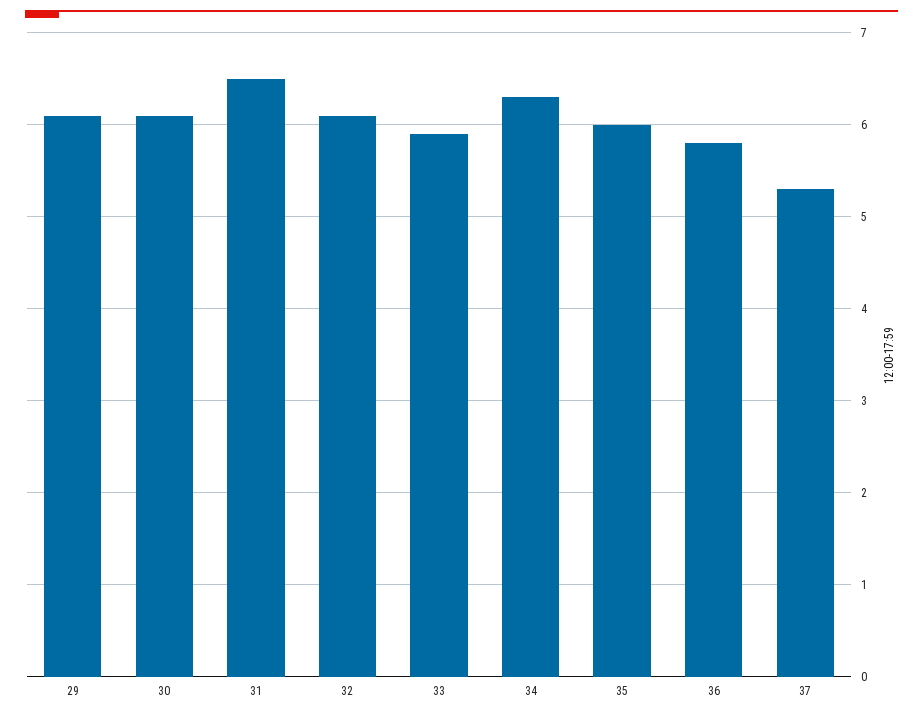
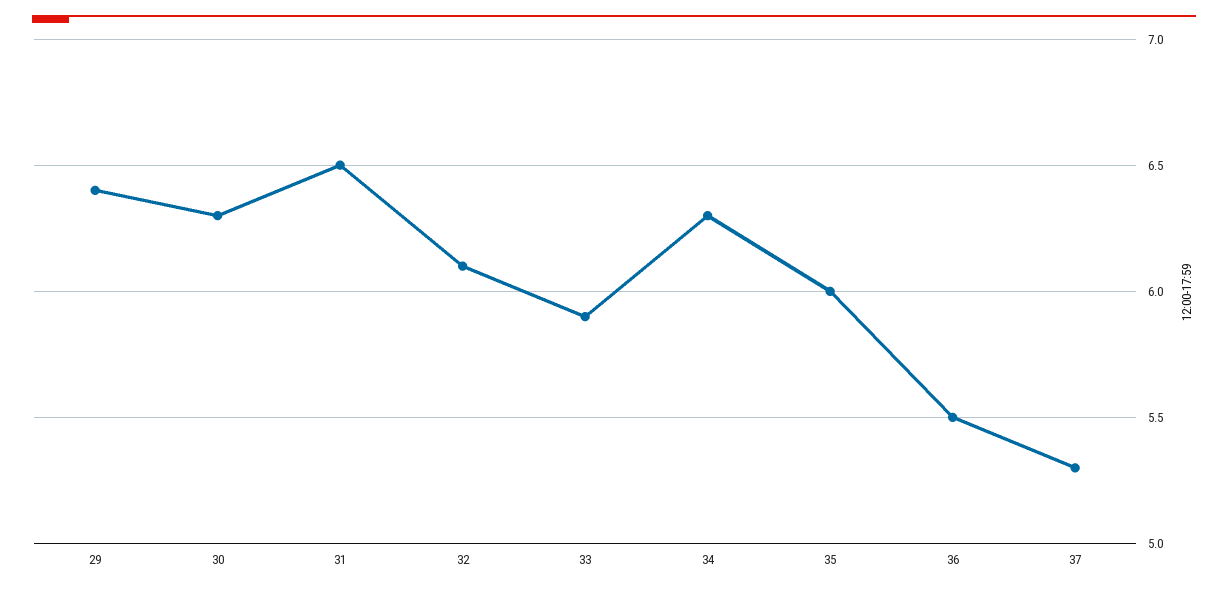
29: 6.1 -> 6.4
30: 6.1 -> 6.3
36: 5.8 -> 5.5

